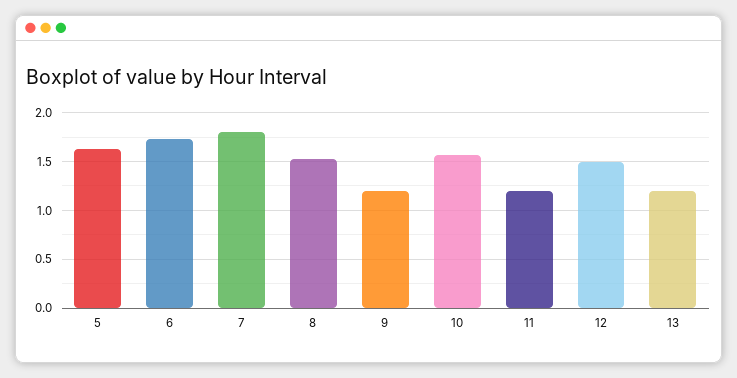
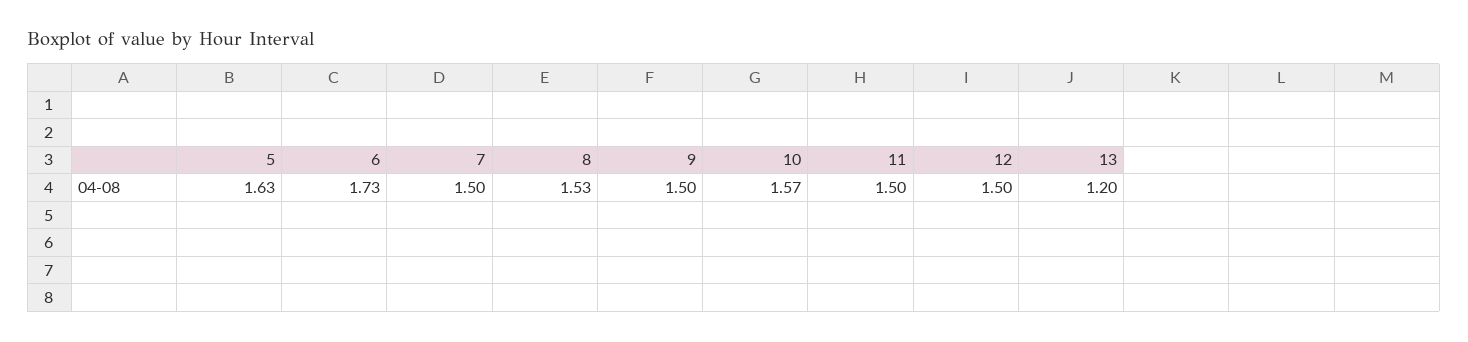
7: 1.8 -> 1.5
9: 1.2 -> 1.5
11: 1.2 -> 1.5

